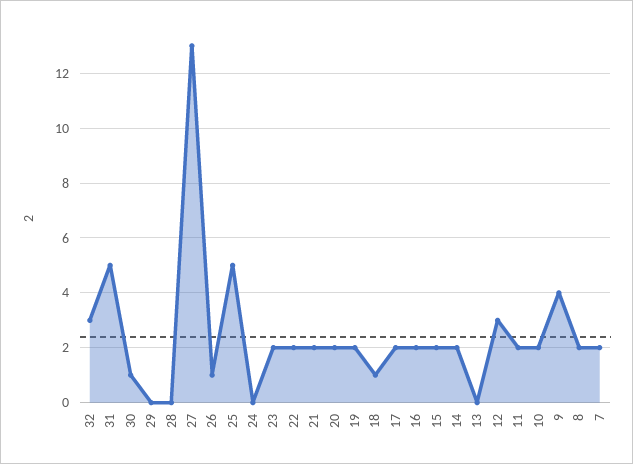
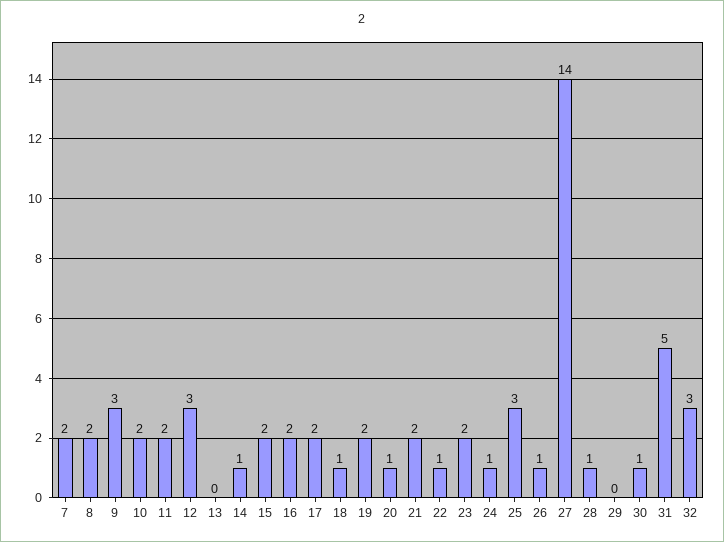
28: 0 -> 1
27: 13 -> 14
25: 5 -> 3
24: 0 -> 1
22: 2 -> 1
20: 2 -> 1
14: 2 -> 1
9: 4 -> 3

